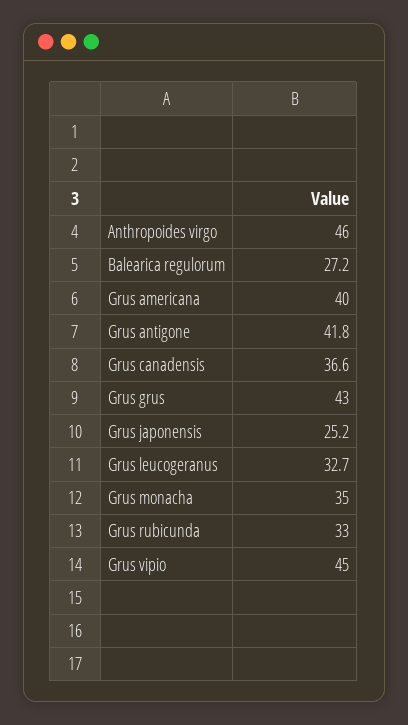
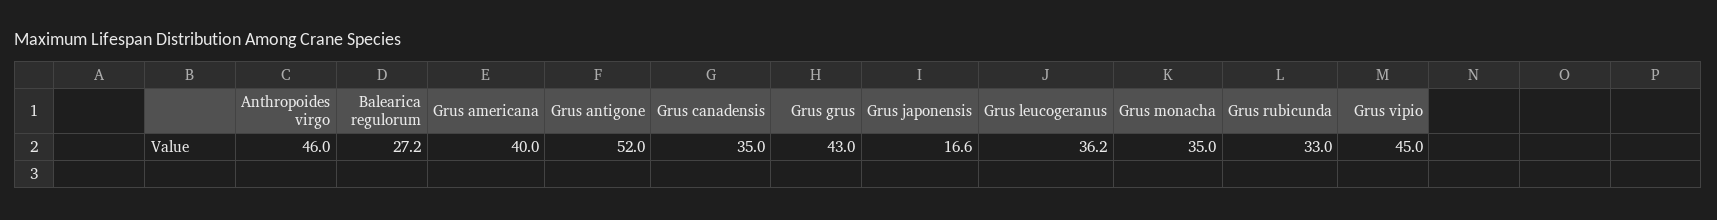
Grus antigone: 41.8 -> 52
Grus canadensis: 36.6 -> 35
Grus japonensis: 25.2 -> 16.6
Grus leucogeranus: 32.7 -> 36.2

